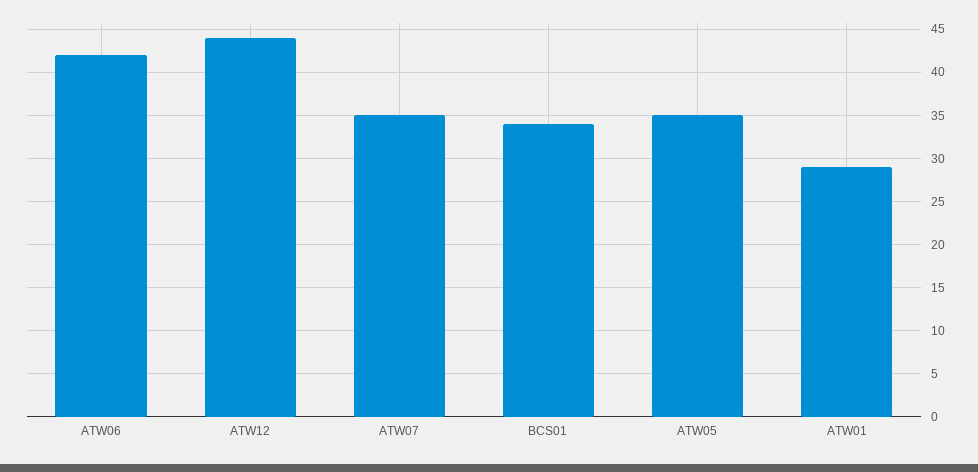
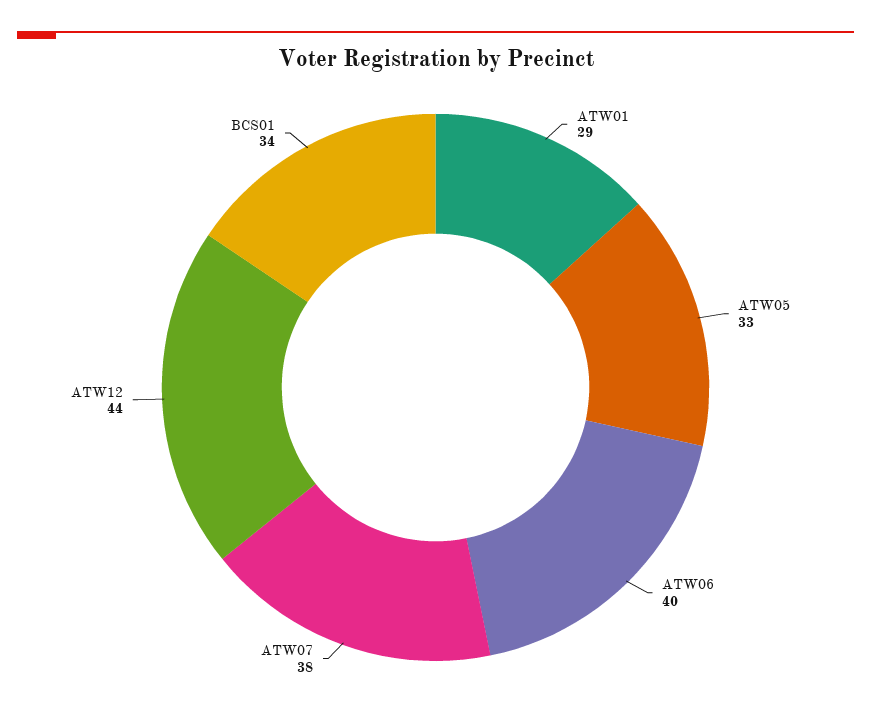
ATW06: 42 -> 40
ATW07: 35 -> 38
ATW05: 35 -> 33

